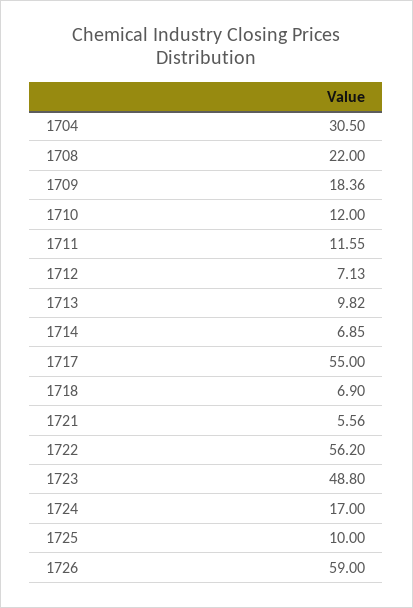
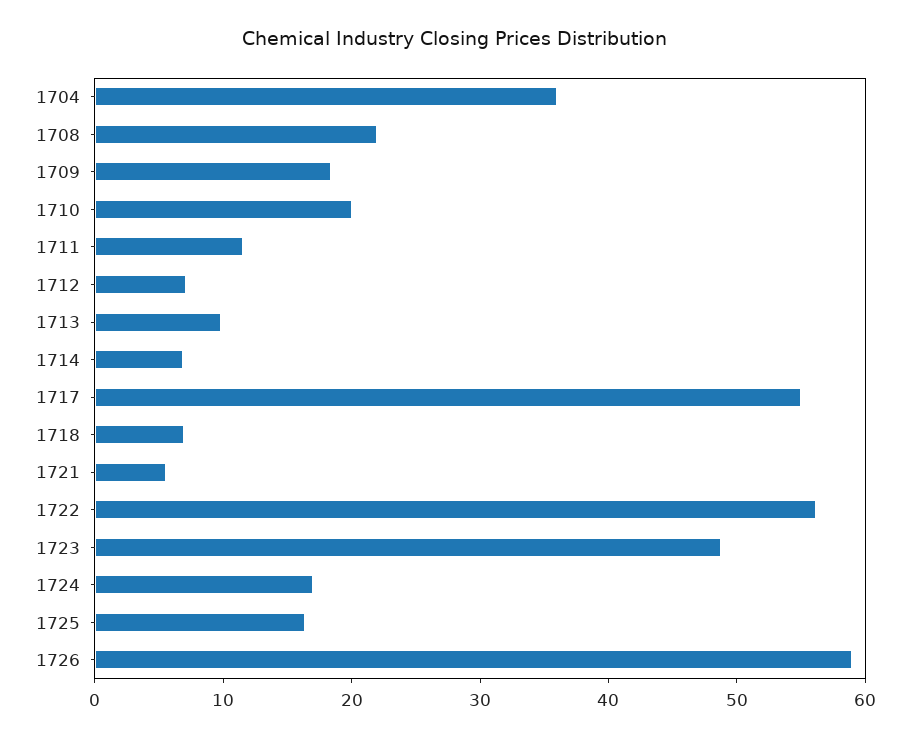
1704: 30.5 -> 36
1710: 12 -> 20
1725: 10 -> 16

